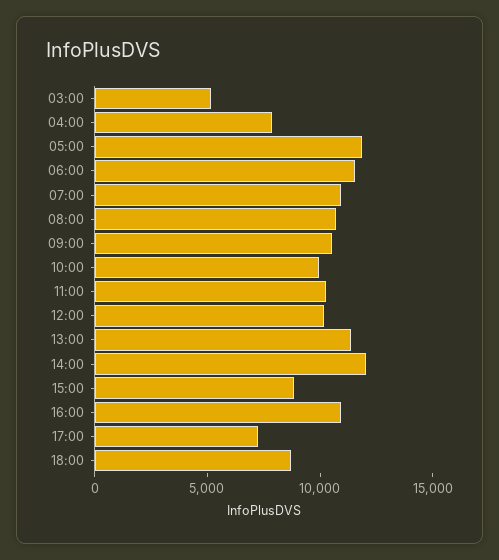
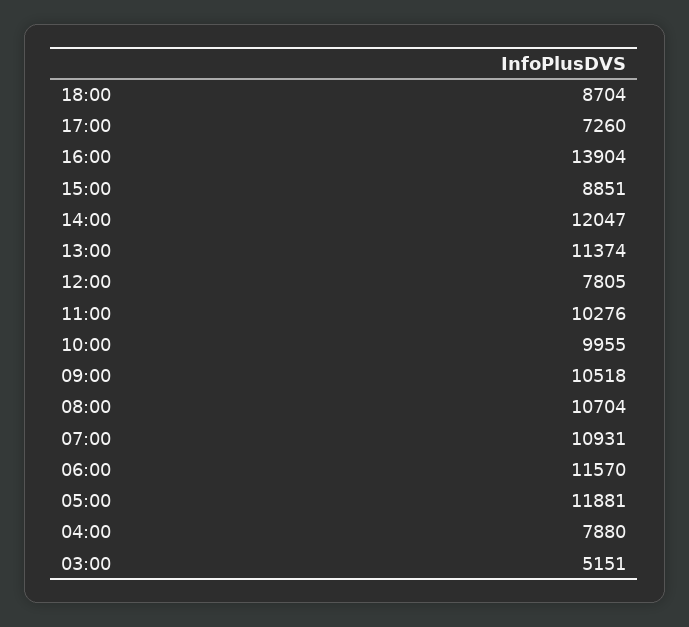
12:00: 10000 -> 7805
16:00: 11000 -> 13904

